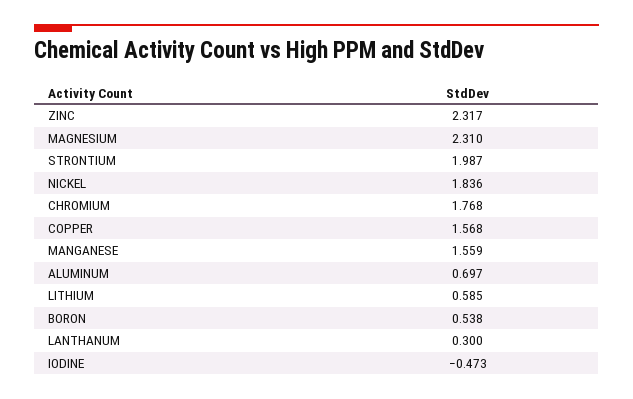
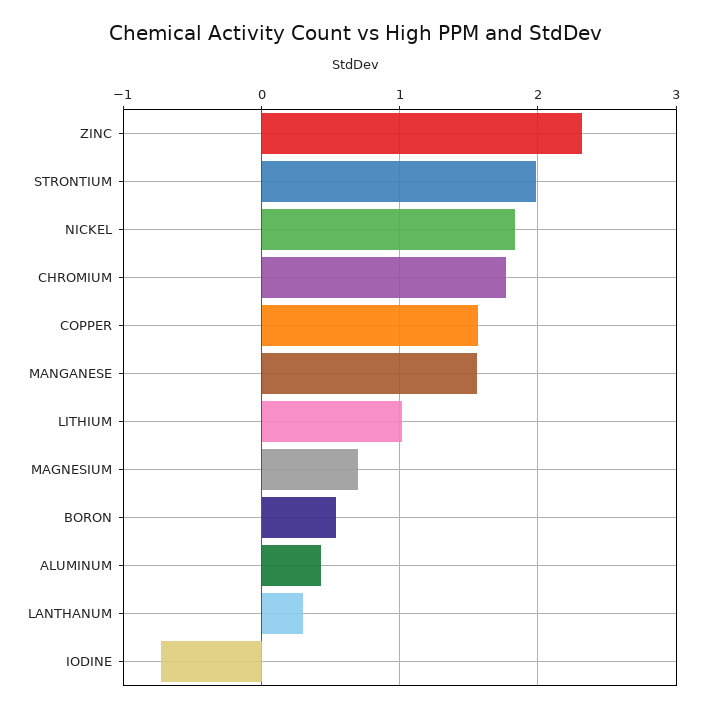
MAGNESIUM: 2.31 -> 0.7
ALUMINUM: 0.697 -> 0.4
LITHIUM: 0.585 -> 1
IODINE: -0.473 -> -0.7

